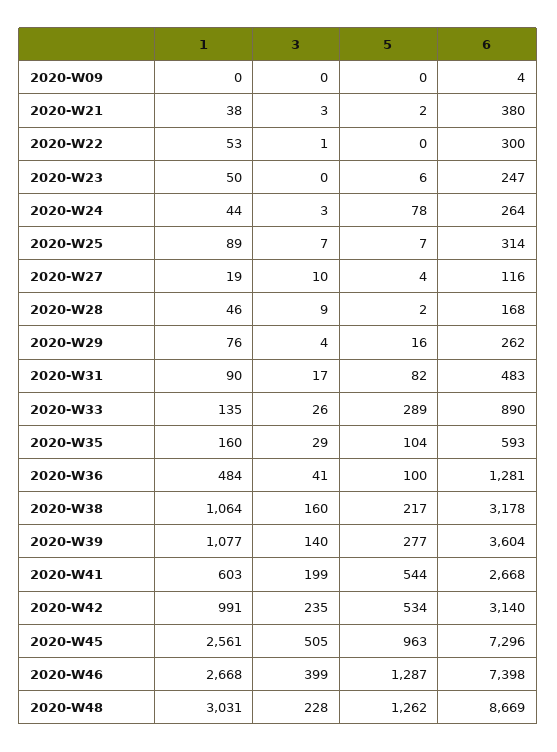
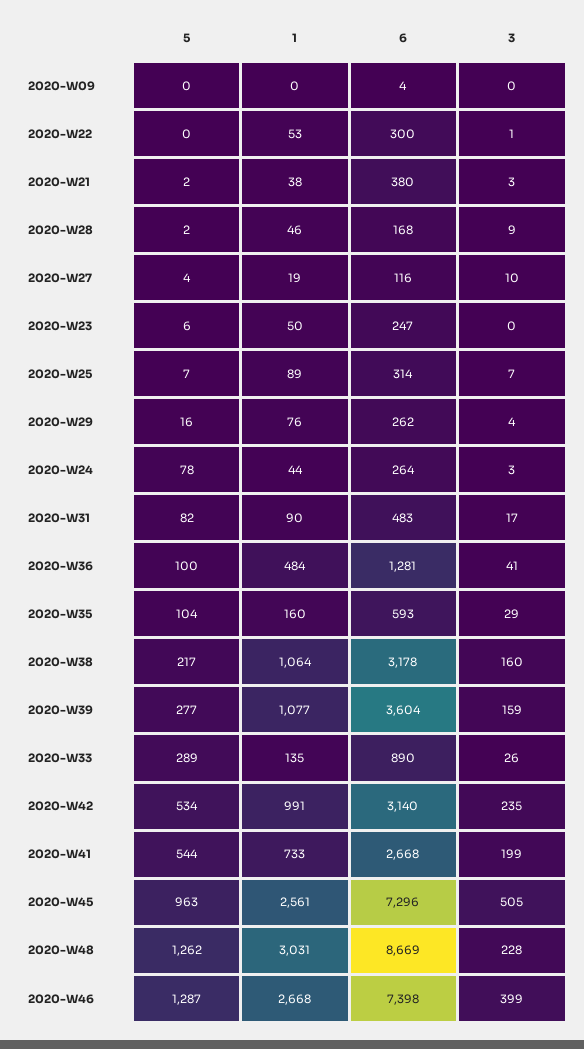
3, 2020-W39: 140 -> 159
1, 2020-W41: 603 -> 733

